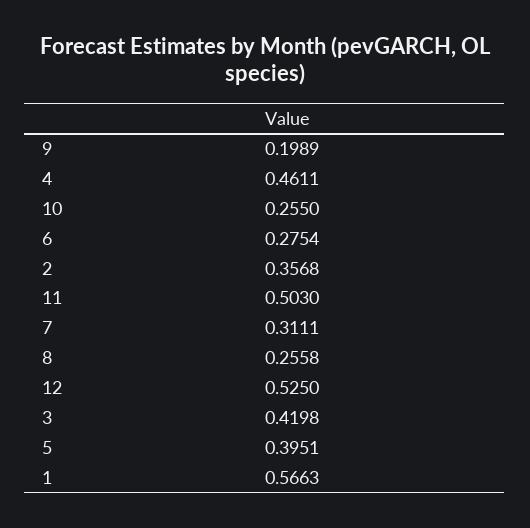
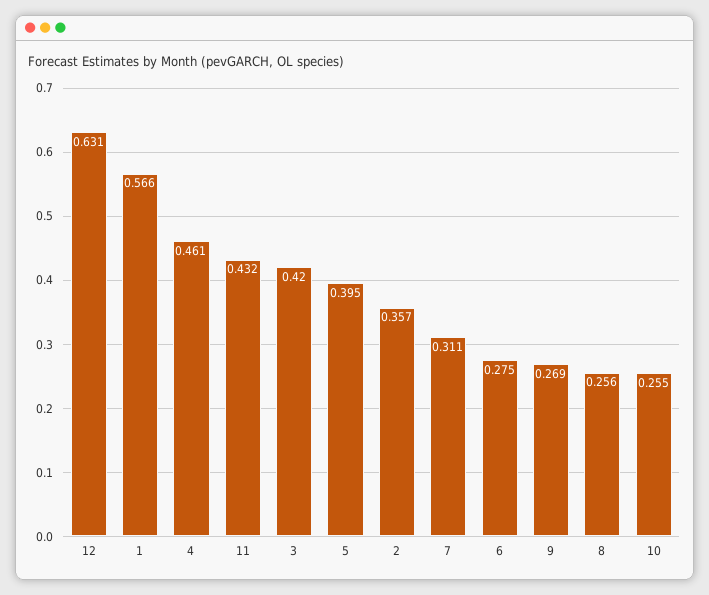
9: 0.1989 -> 0.269
11: 0.503 -> 0.432
12: 0.525 -> 0.631

